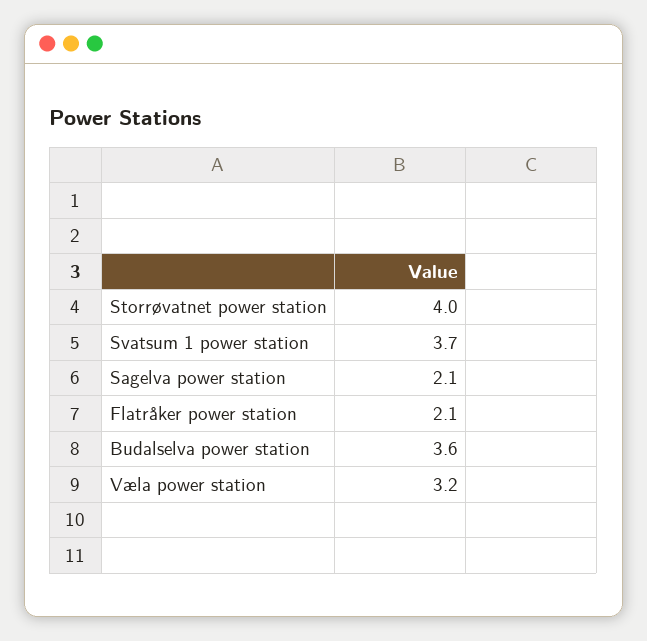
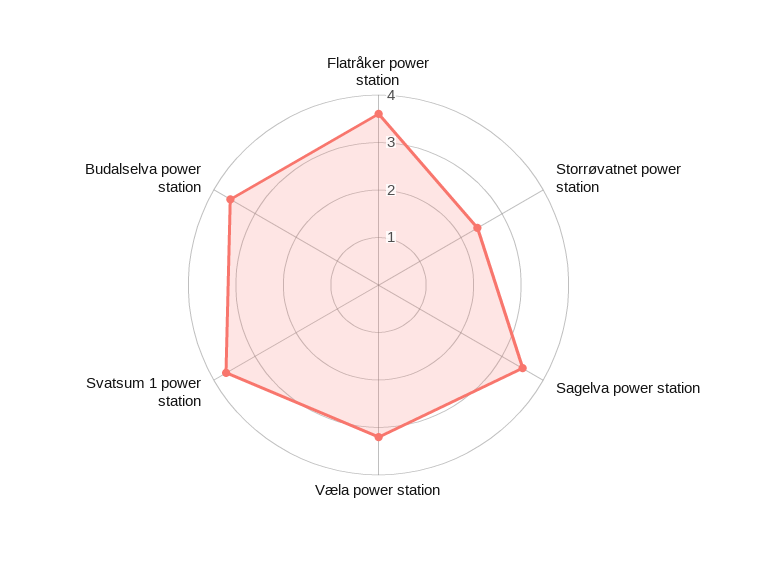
Storrøvatnet power station: 4 -> 2.5
Sagelva power station: 2.1 -> 3.5
Flatråker power station: 2.1 -> 3.5

